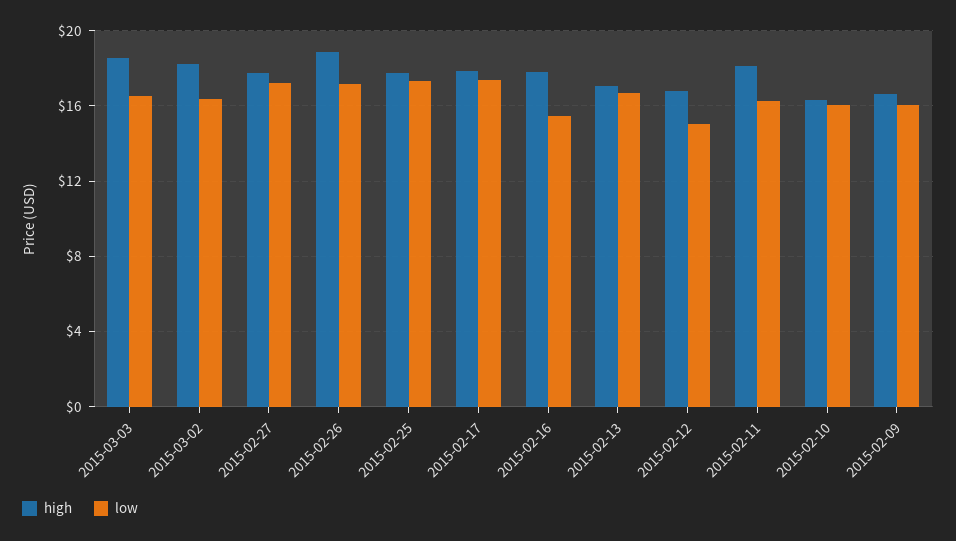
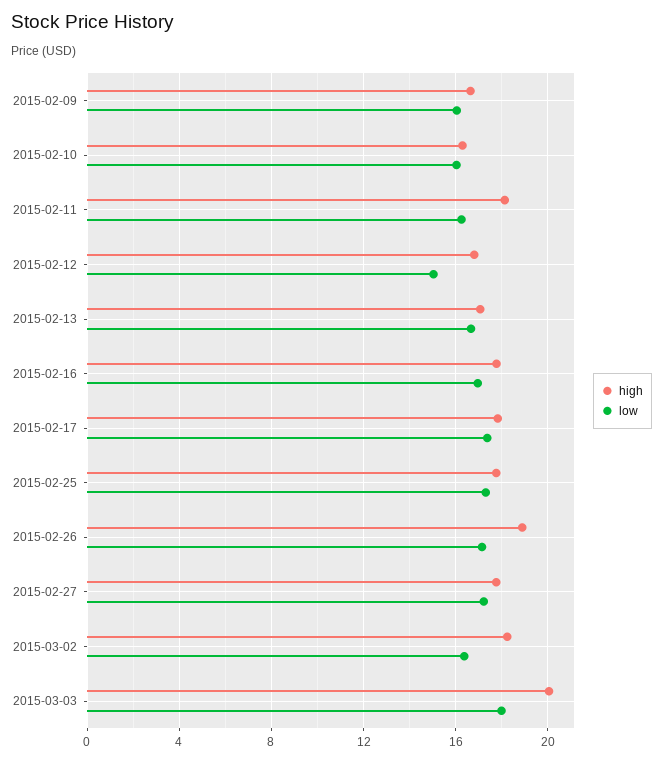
high, 2015-03-03: 18.5 -> 20
low, 2015-03-03: 16.5 -> 18
low, 2015-02-16: 15.5 -> 17

